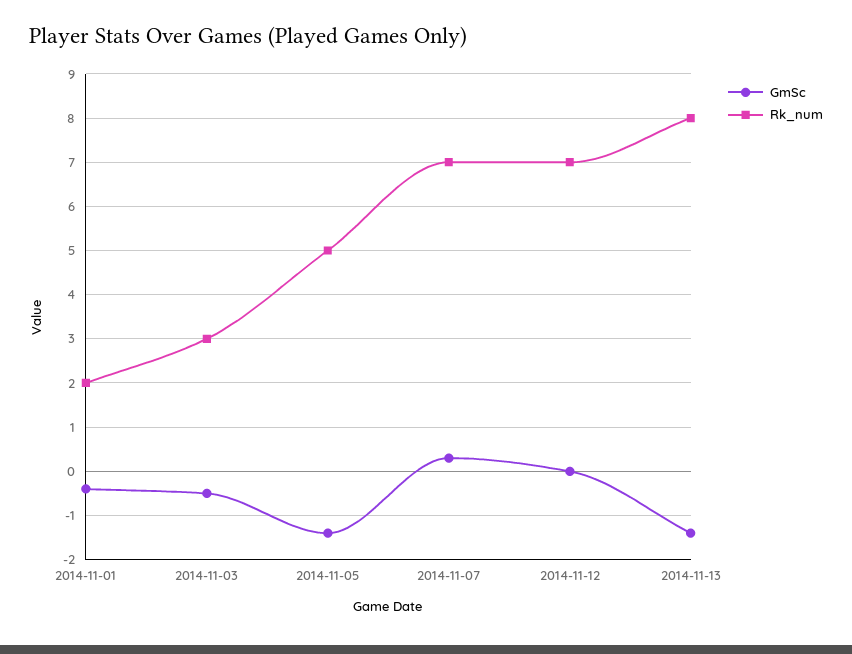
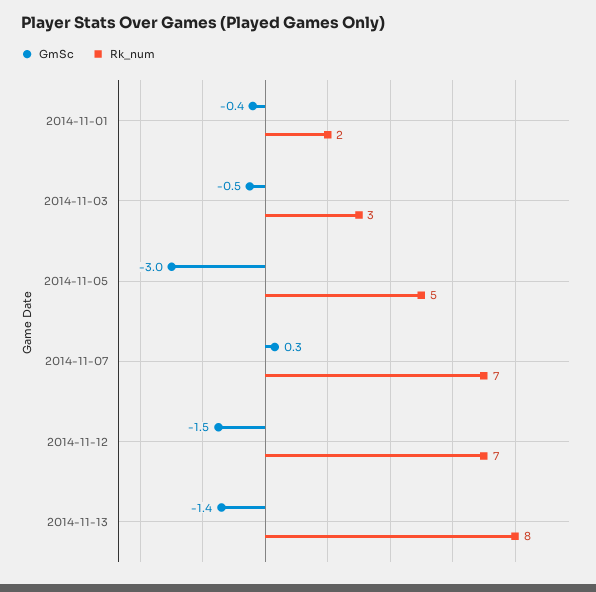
GmSc, 2014-11-05: -1.5 -> -3
GmSc, 2014-11-12: 0 -> -1.5

